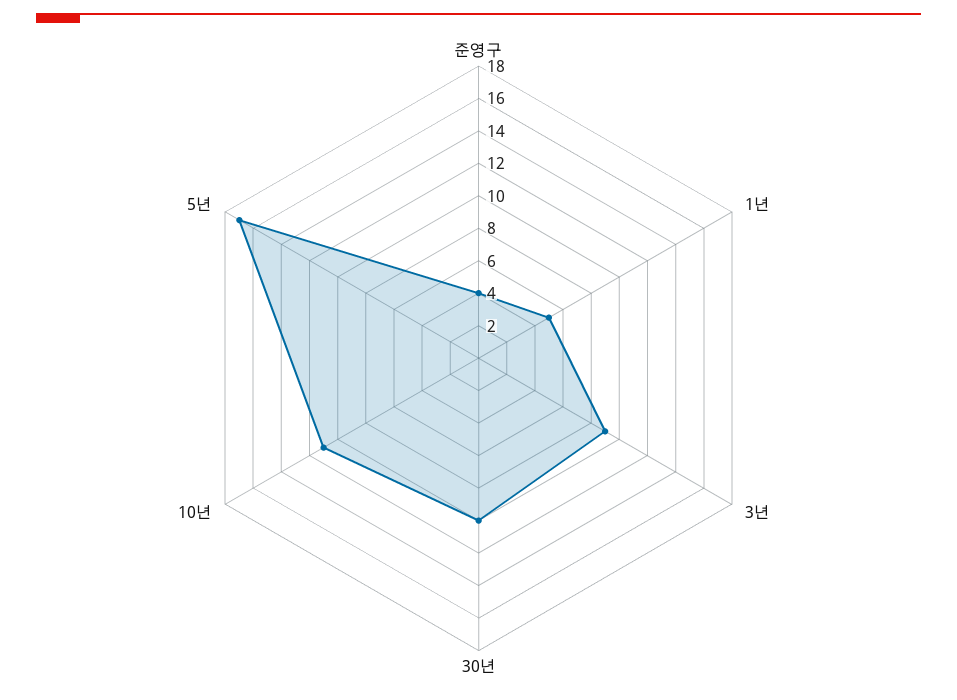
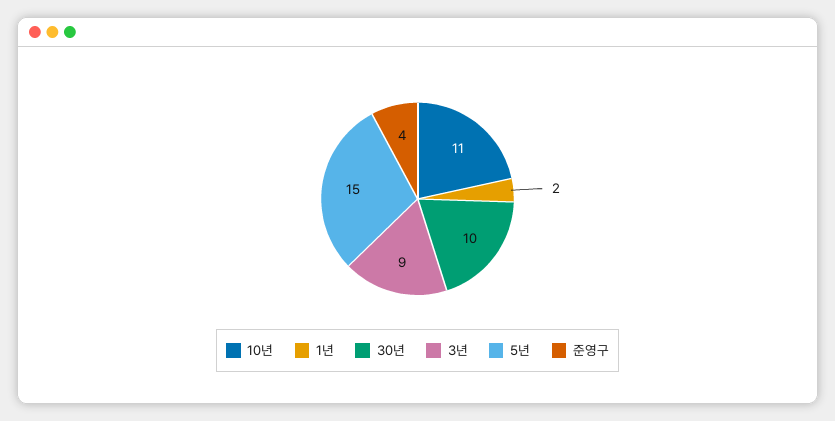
1년: 5 -> 2
5년: 17 -> 15

